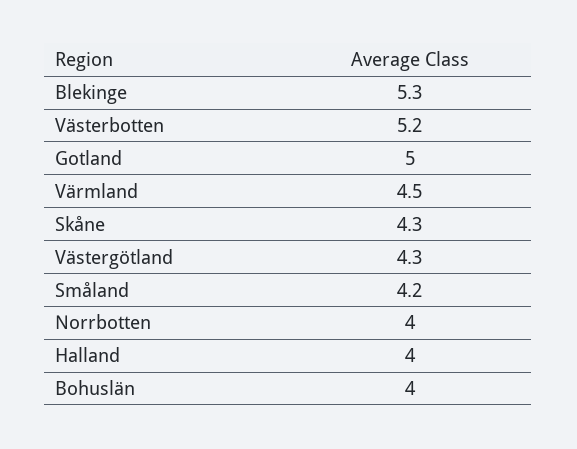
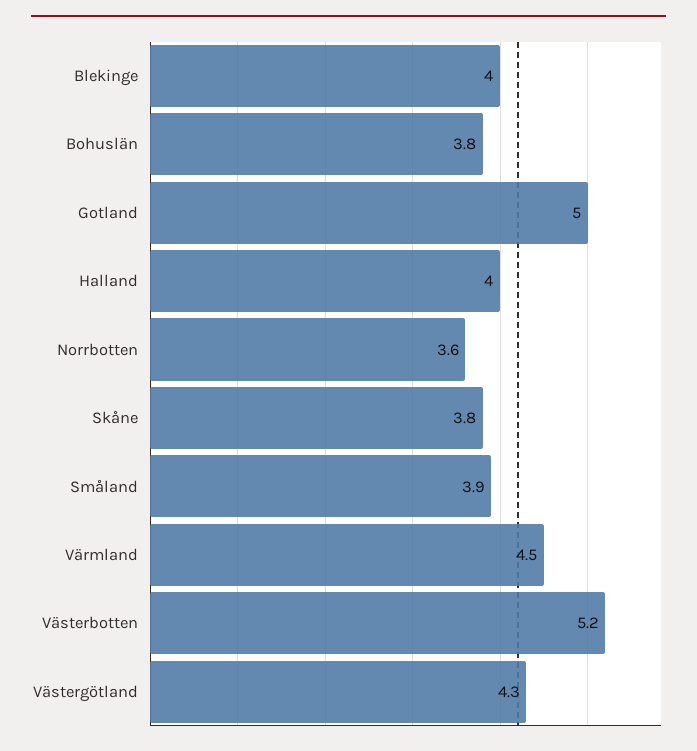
Blekinge: 5.3 -> 4
Skåne: 4.3 -> 3.8
Småland: 4.2 -> 3.9
Norrbotten: 4 -> 3.6
Bohuslän: 4 -> 3.8

